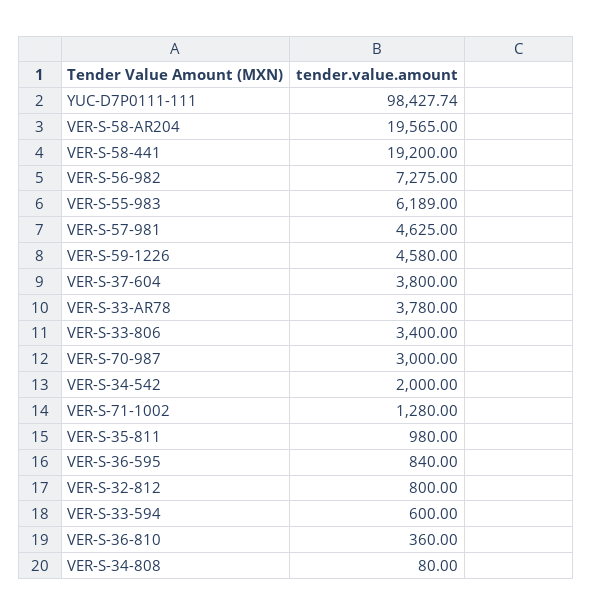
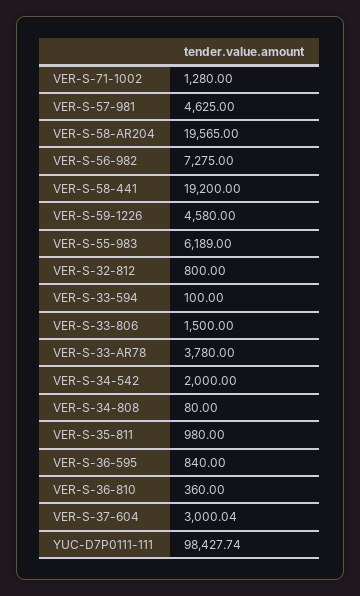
VER-S-37-604: 3800 -> 3000.04
VER-S-33-806: 3400 -> 1500
VER-S-70-987: 3000 -> none
VER-S-33-594: 600 -> 100

